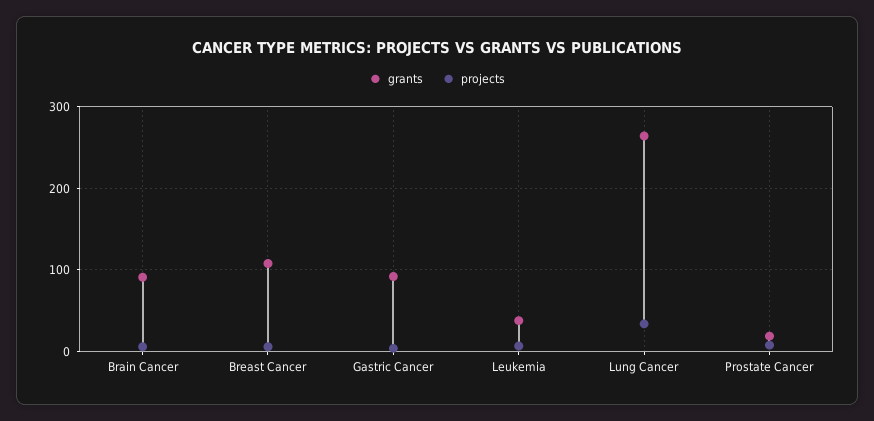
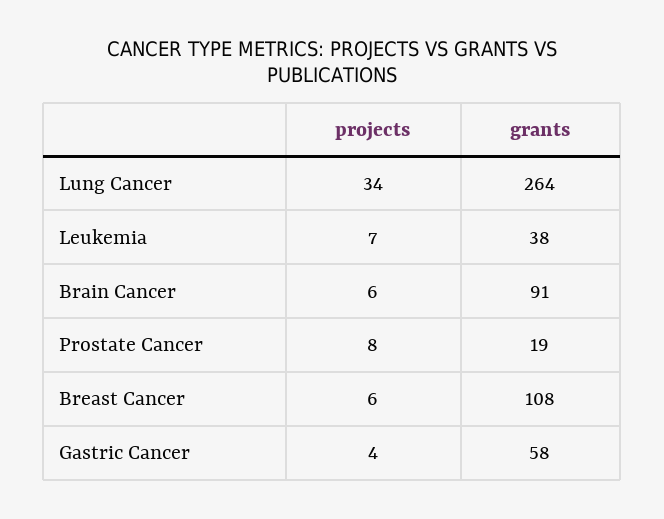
grants, Gastric Cancer: 90 -> 58

